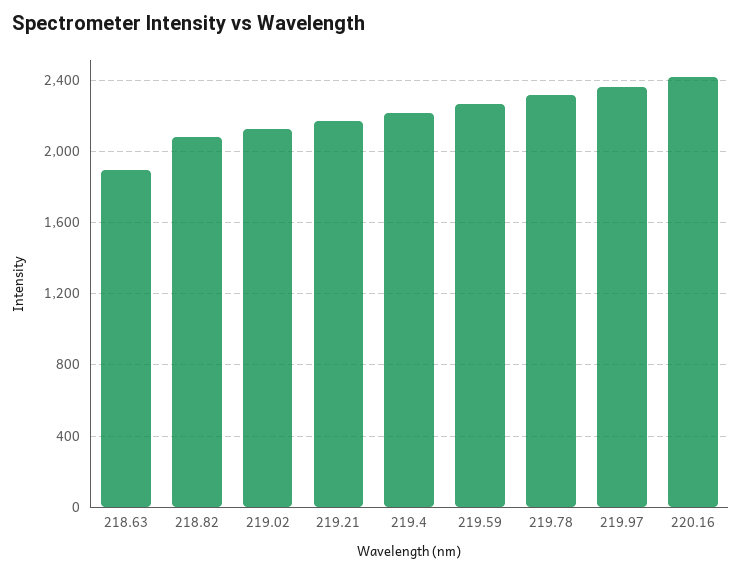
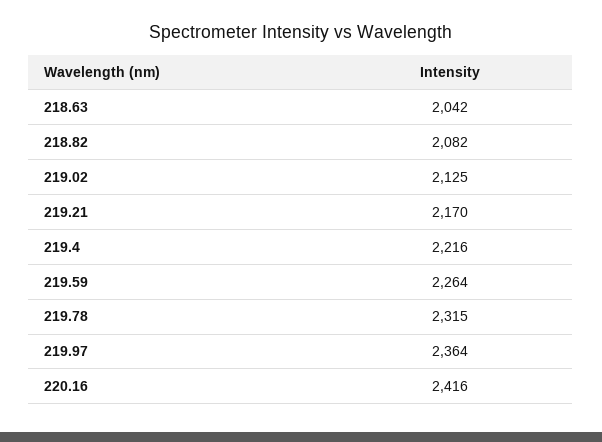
218.63: 1900 -> 2042

